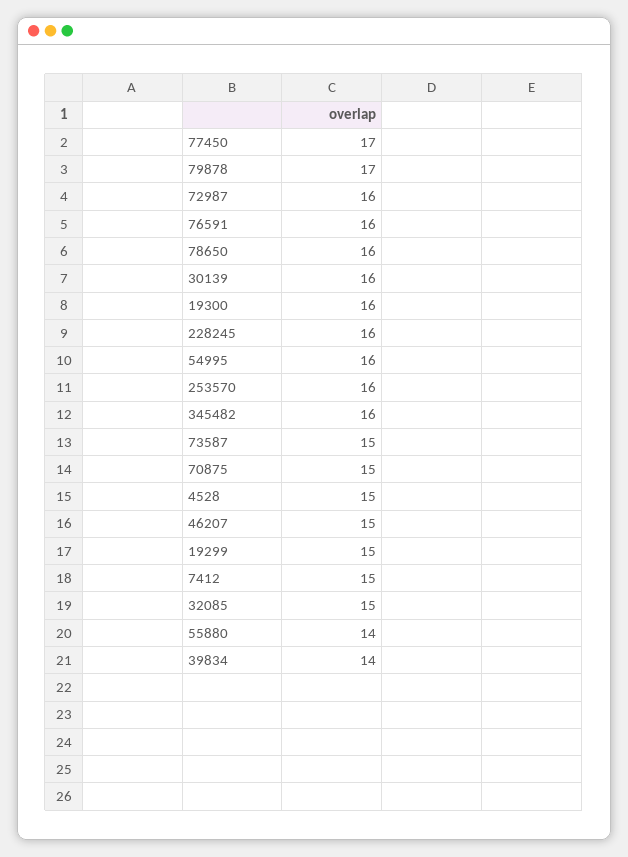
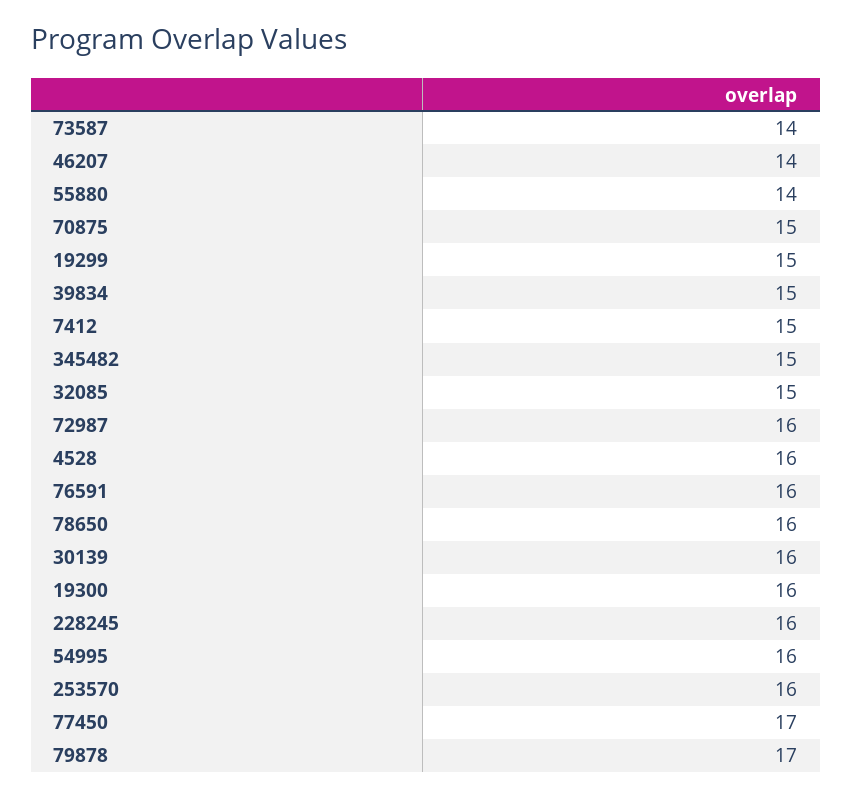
345482: 16 -> 15
73587: 15 -> 14
4528: 15 -> 16
46207: 15 -> 14
39834: 14 -> 15

